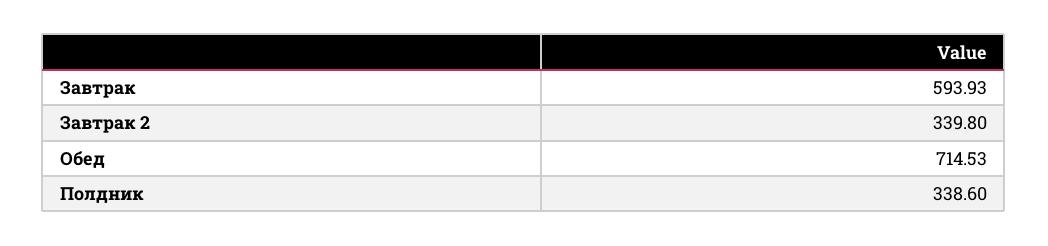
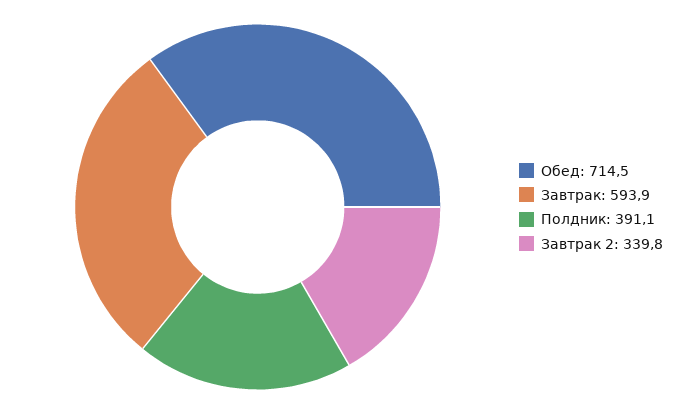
Полдник: 338.6 -> 391.1

